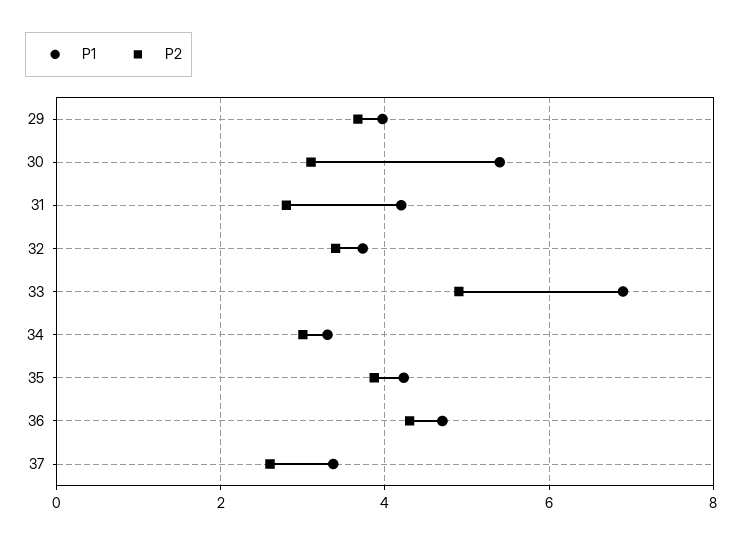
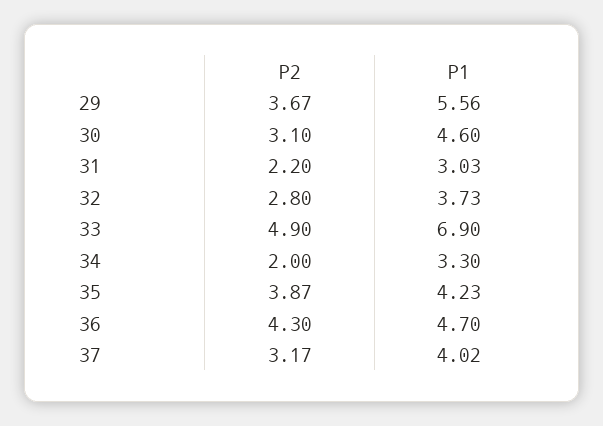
P1, 29: 4 -> 5.56
P1, 30: 5.4 -> 4.6
P1, 31: 4.2 -> 3.03
P2, 31: 2.8 -> 2.2
P2, 32: 3.4 -> 2.8
P2, 34: 3 -> 2
P1, 37: 3.4 -> 4.02
P2, 37: 2.6 -> 3.17

